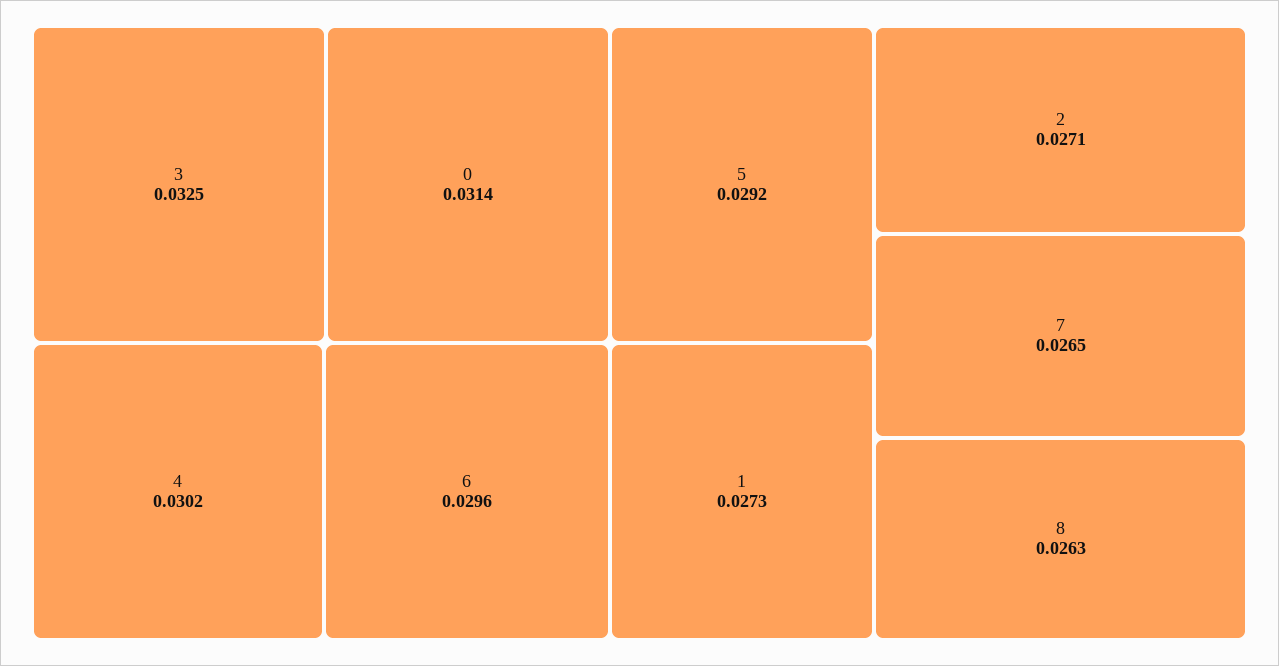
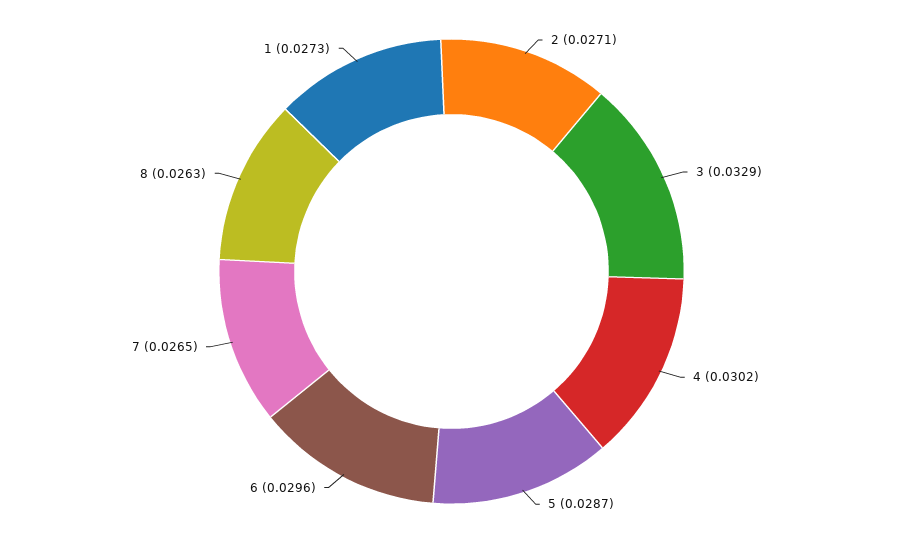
3: 0.0325 -> 0.0329
0: 0.0314 -> none
5: 0.0292 -> 0.0287

